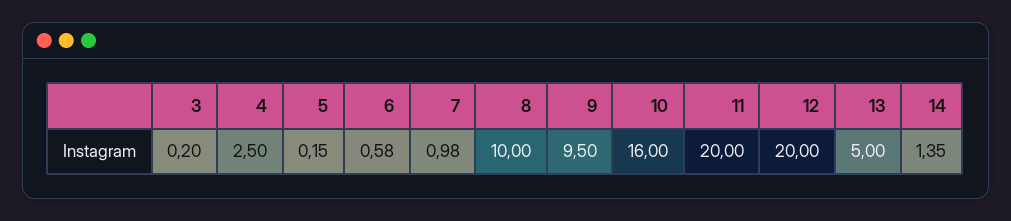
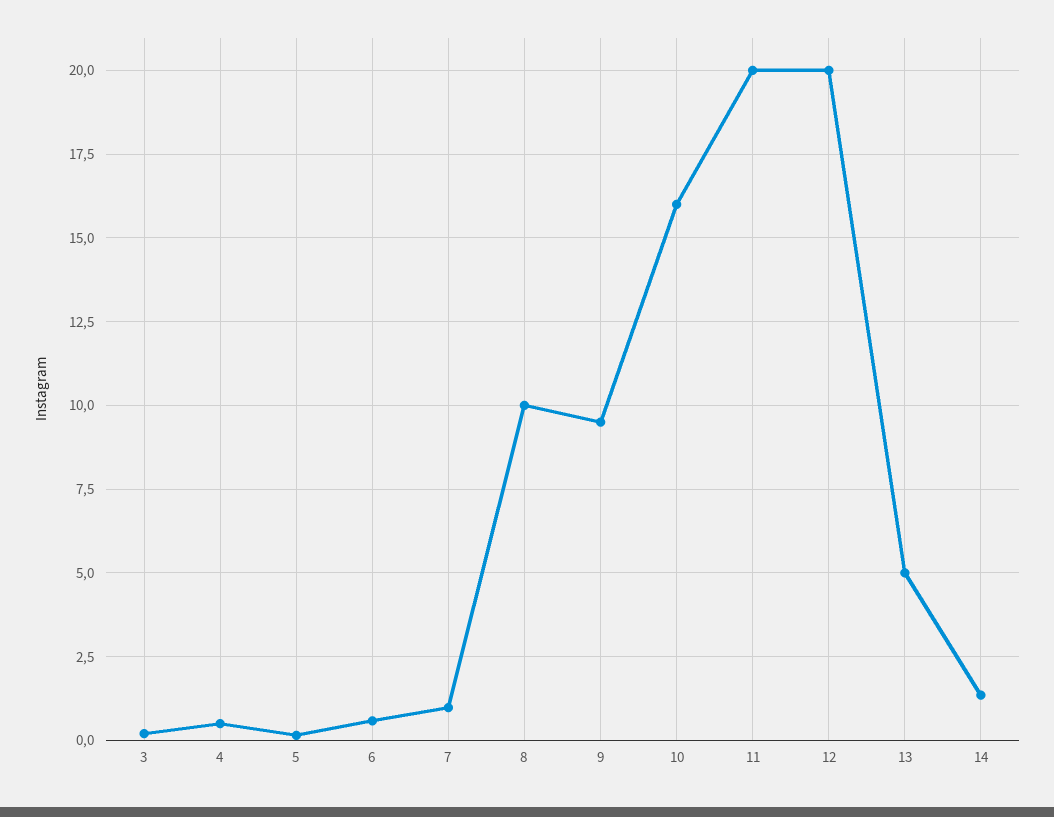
4: 2.5 -> 0.5

